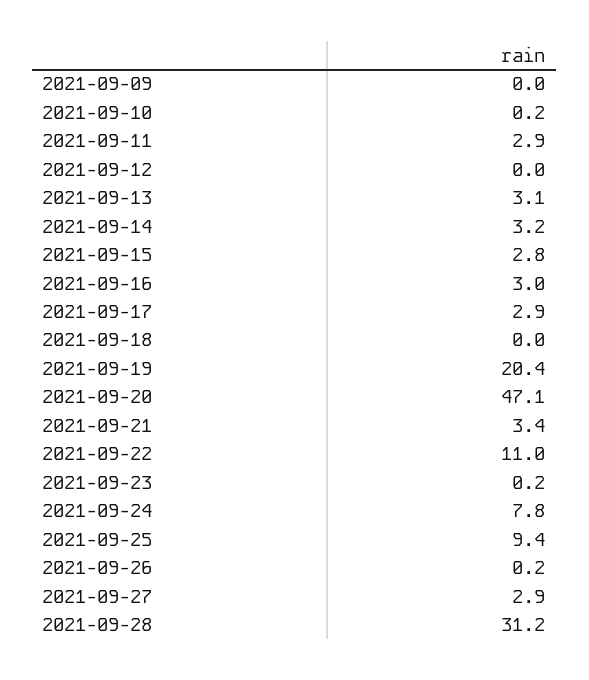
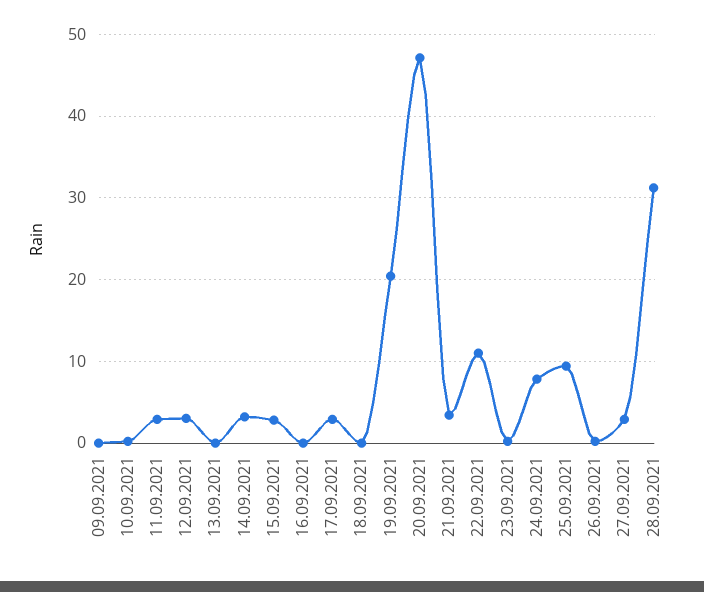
2021-09-12: 0 -> 3
2021-09-13: 3.1 -> 0
2021-09-16: 3 -> 0

